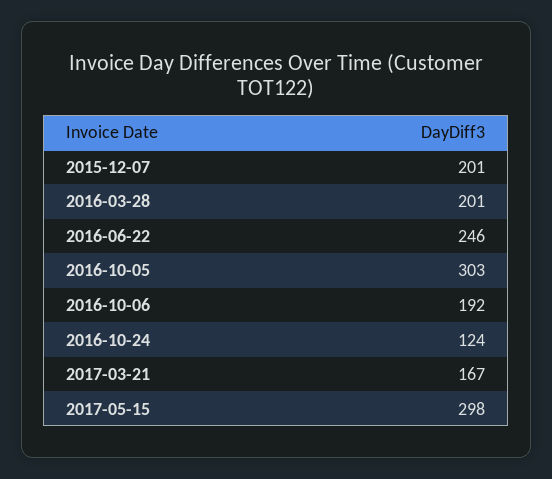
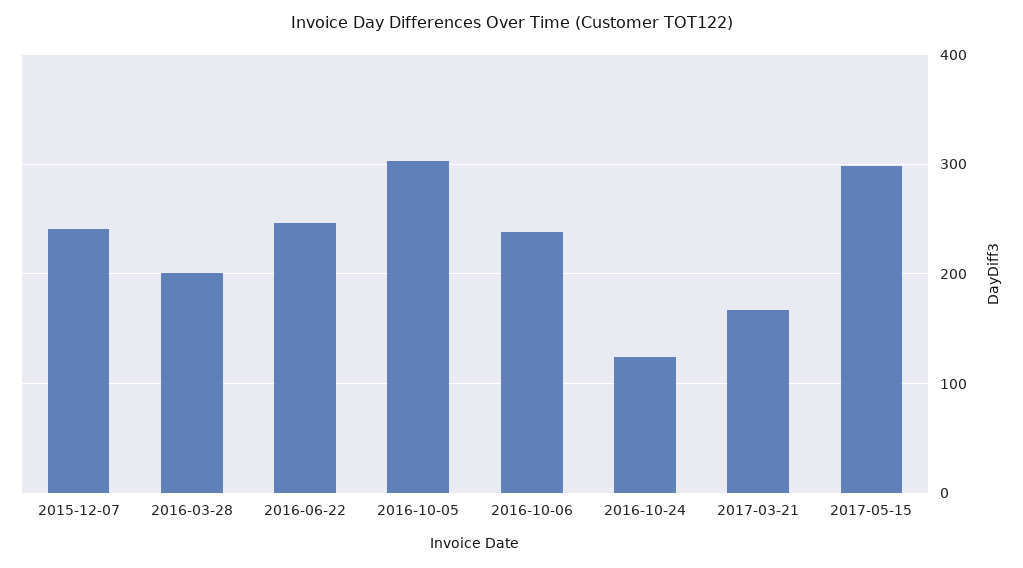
2015-12-07: 201 -> 240
2016-10-06: 192 -> 240

